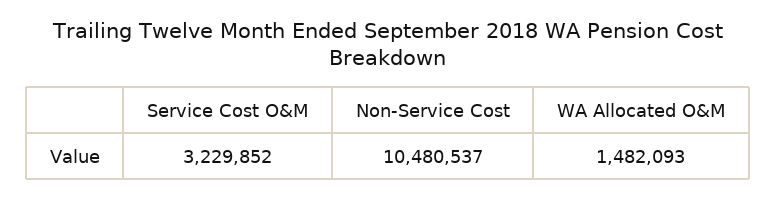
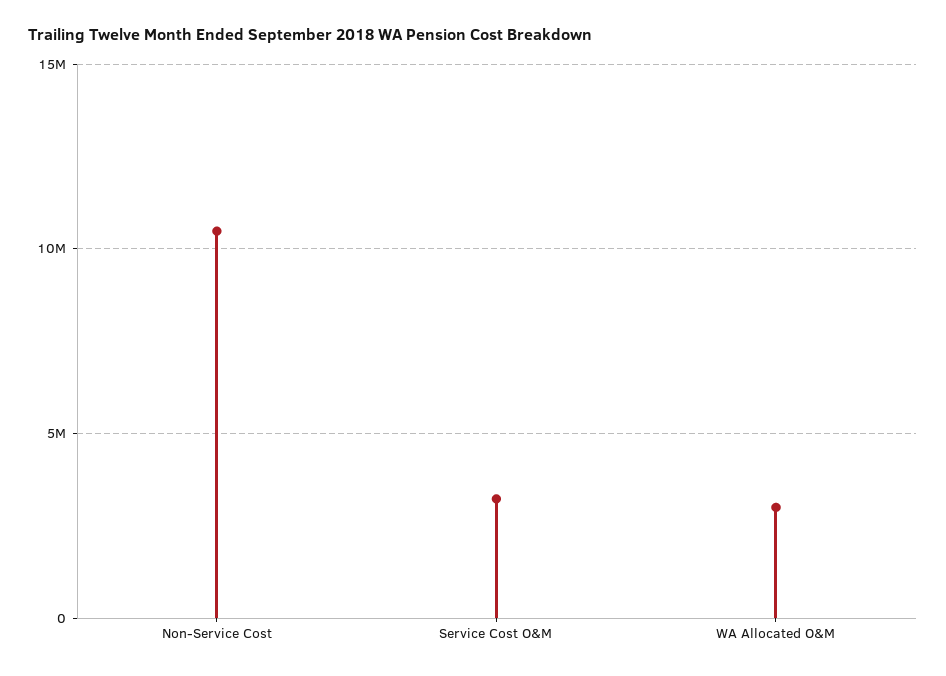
WA Allocated O&M: 1482093 -> 3000000

